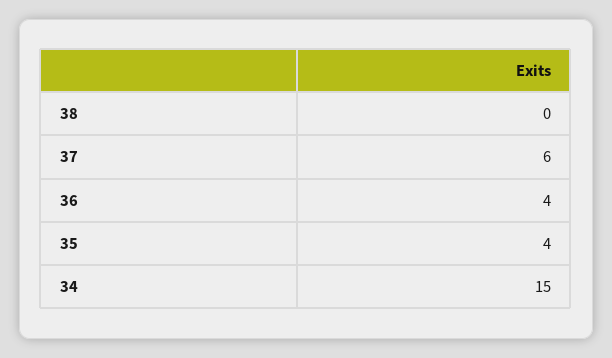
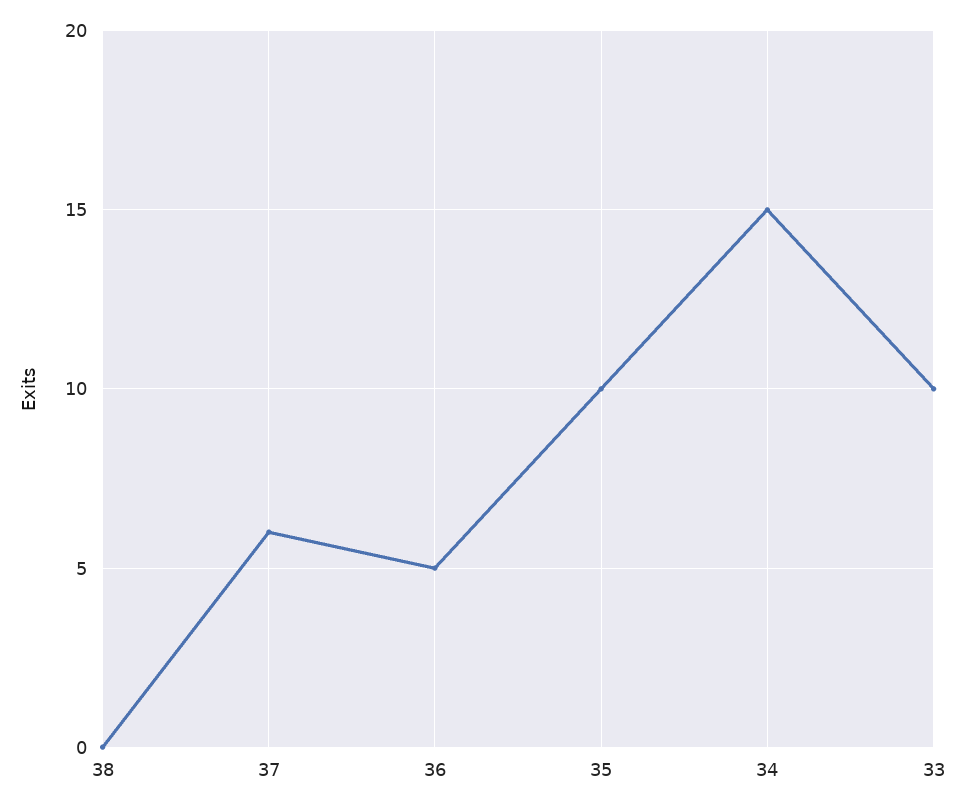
36: 4 -> 5
35: 4 -> 10
33: none -> 10

